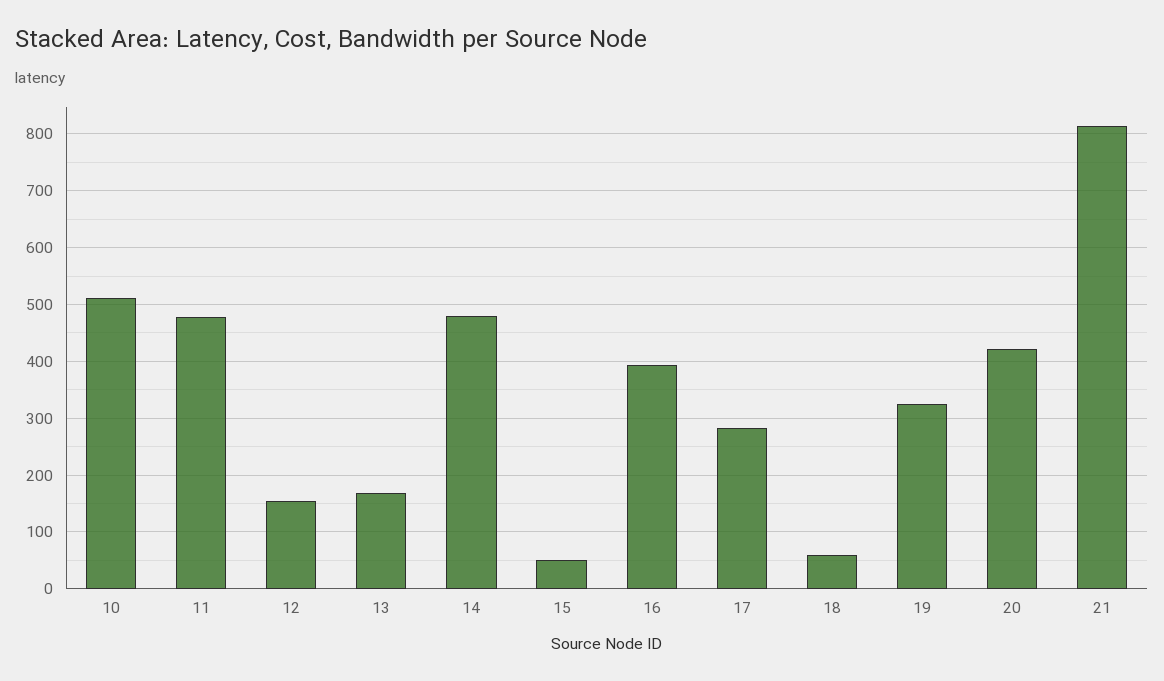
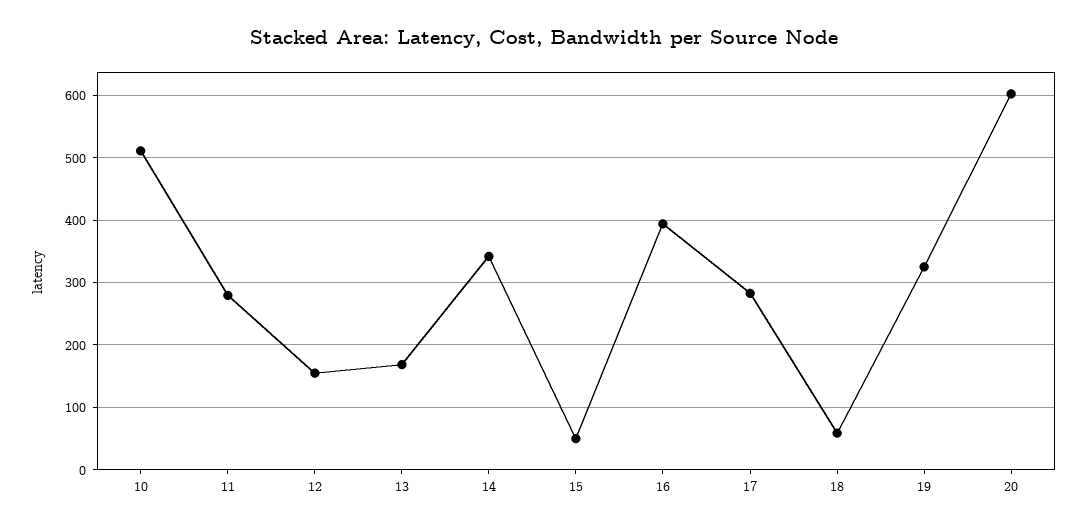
11: 480 -> 280
14: 480 -> 340
20: 420 -> 600
21: 820 -> none

